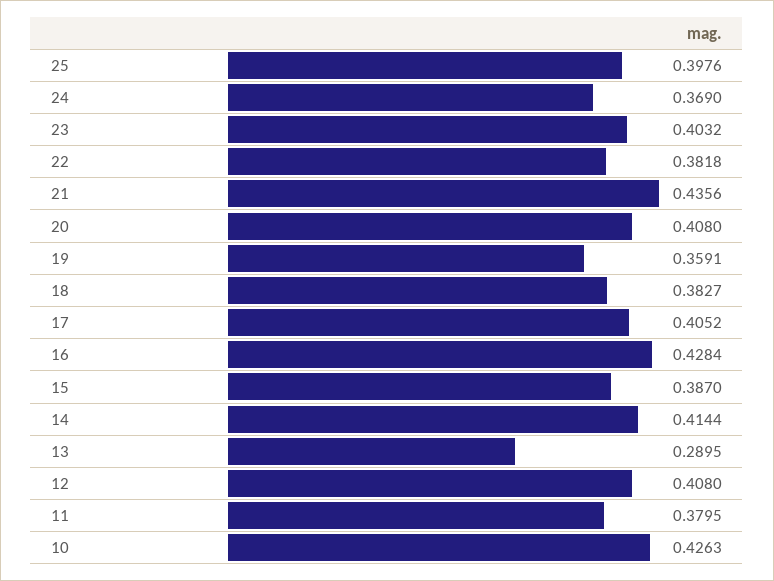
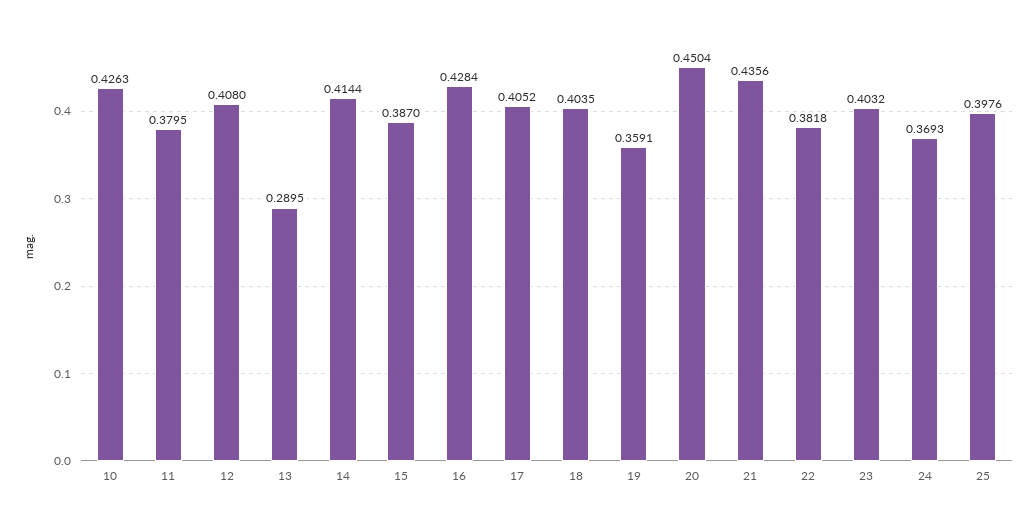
24: 0.369 -> 0.3693
20: 0.408 -> 0.4504
18: 0.3827 -> 0.4035

